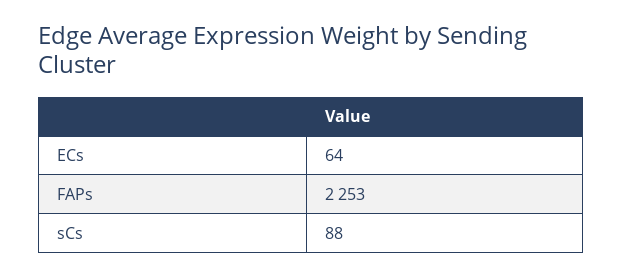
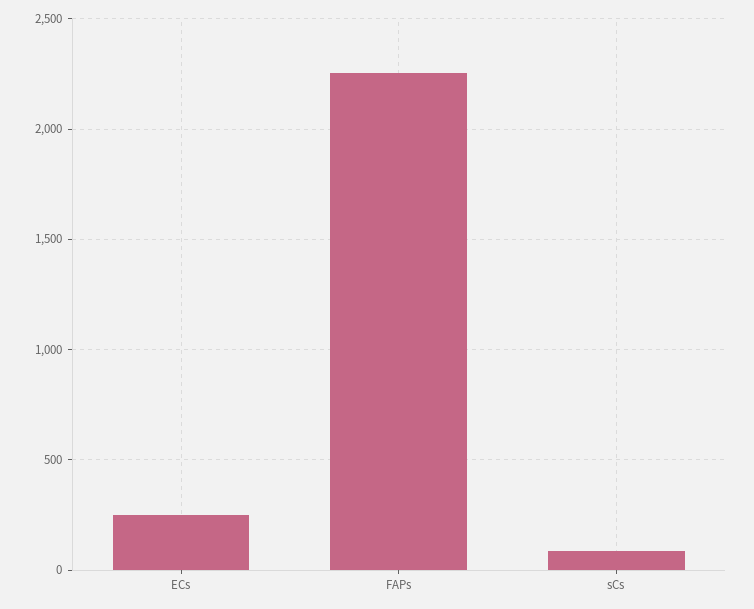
ECs: 64 -> 250

